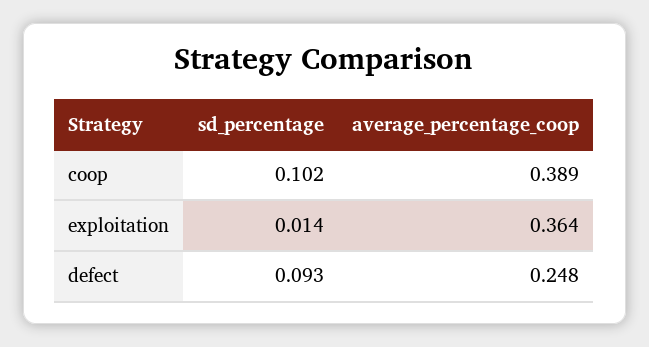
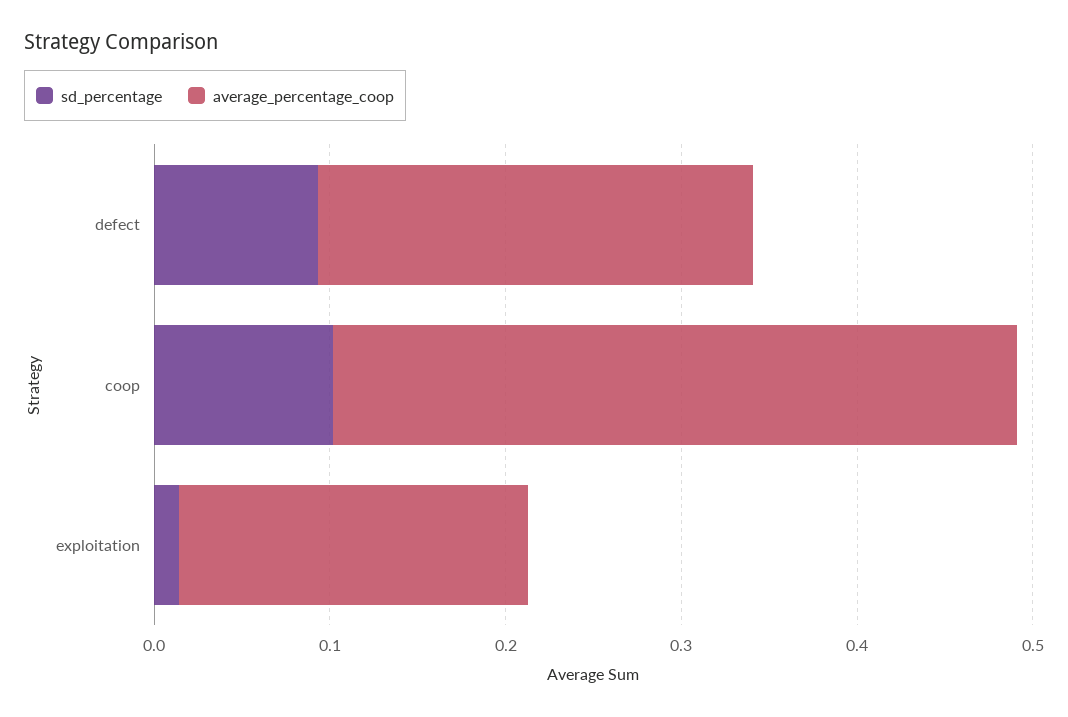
average_percentage_coop, exploitation: 0.364 -> 0.2

